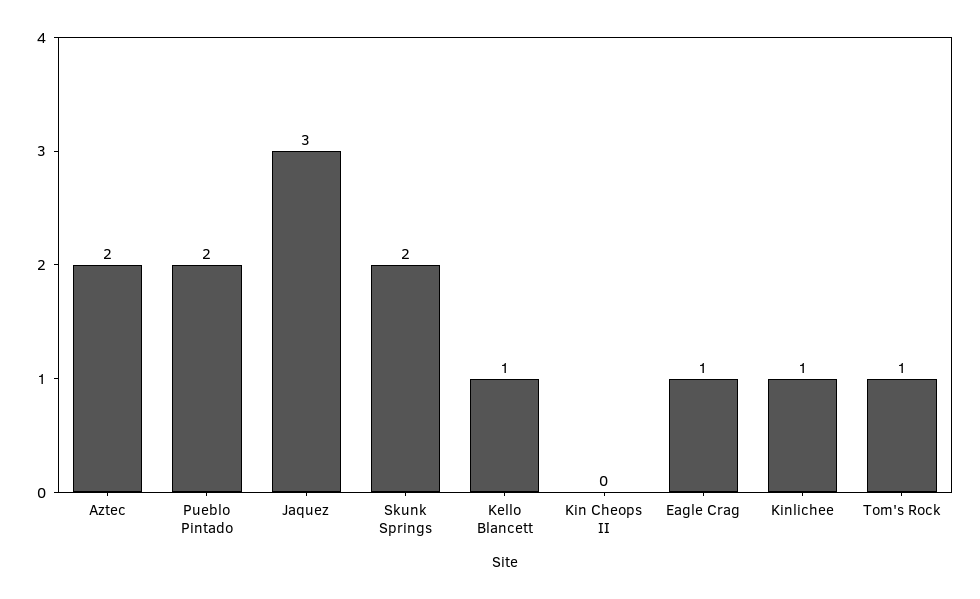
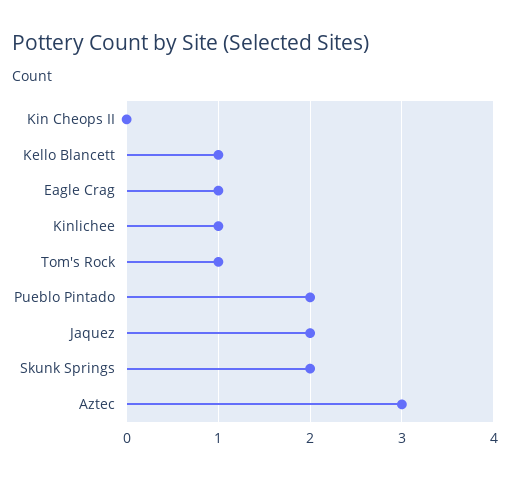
Aztec: 2 -> 3
Jaquez: 3 -> 2

